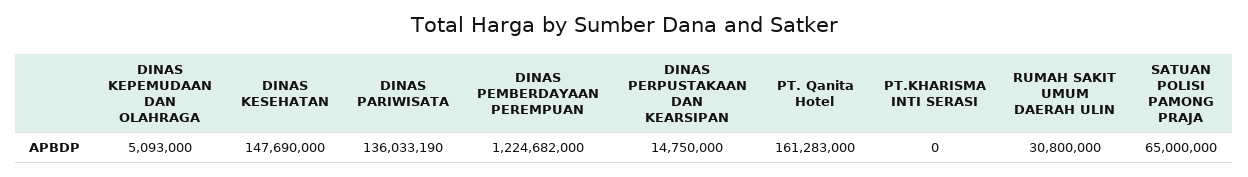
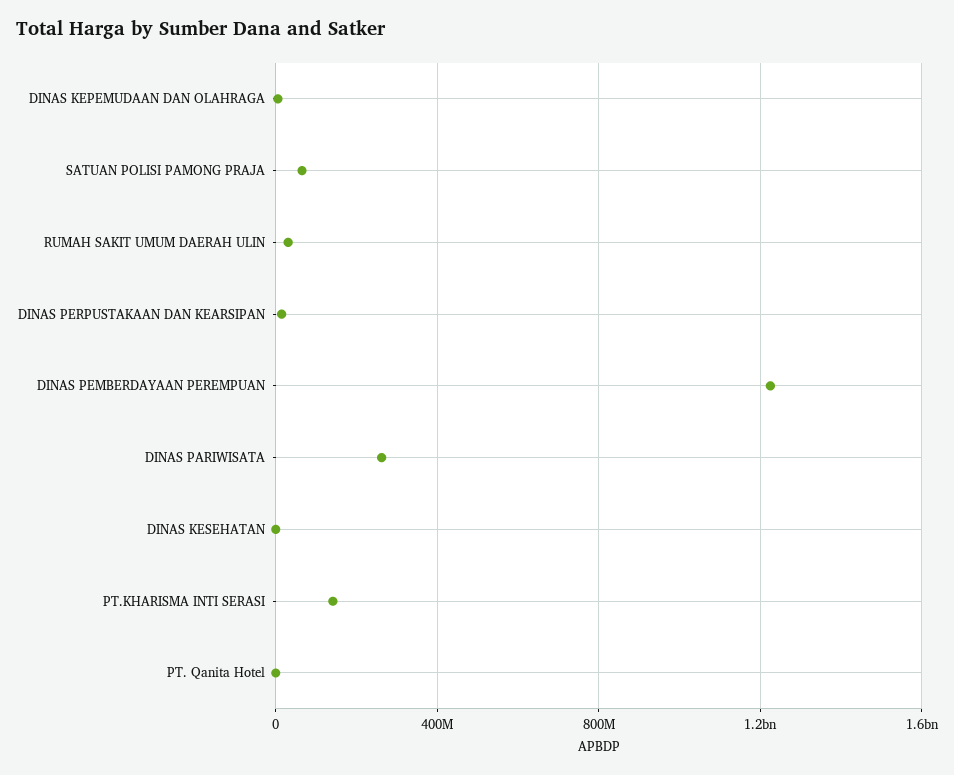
DINAS KESEHATAN: 147690000 -> 0
DINAS PARIWISATA: 136033190 -> 250000000
PT. Qanita Hotel: 161283000 -> 0
PT.KHARISMA INTI SERASI: 0 -> 150000000

